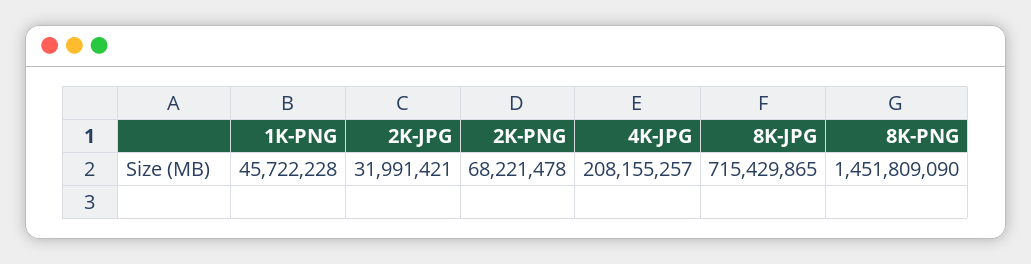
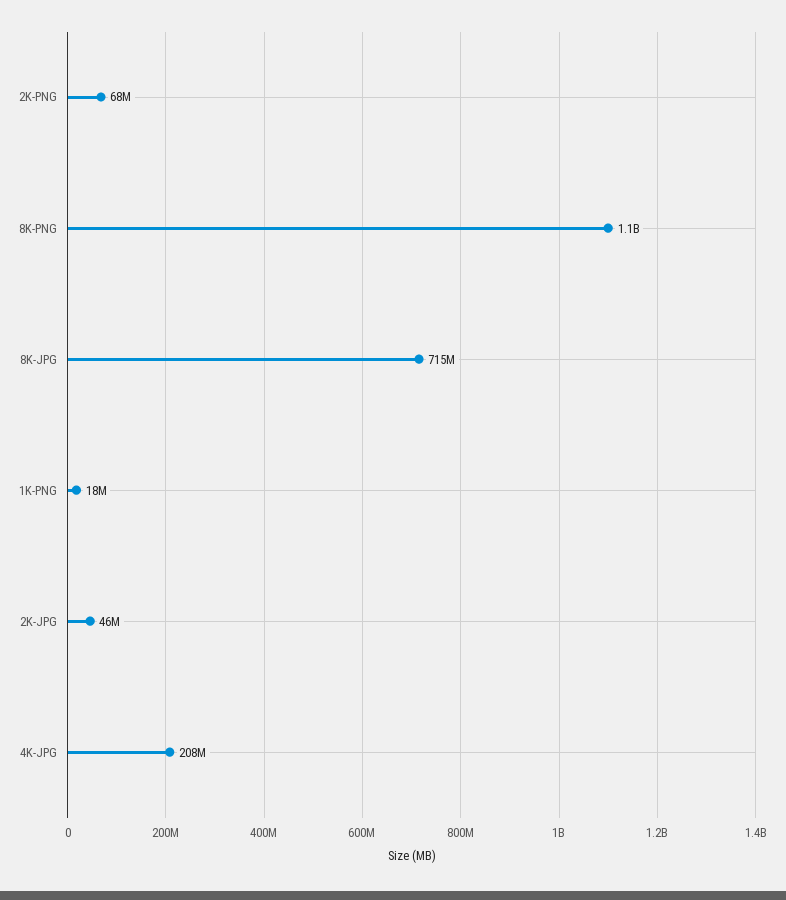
1K-PNG: 45722228 -> 18000000
2K-JPG: 31991421 -> 46000000
8K-PNG: 1451809090 -> 1100000000

